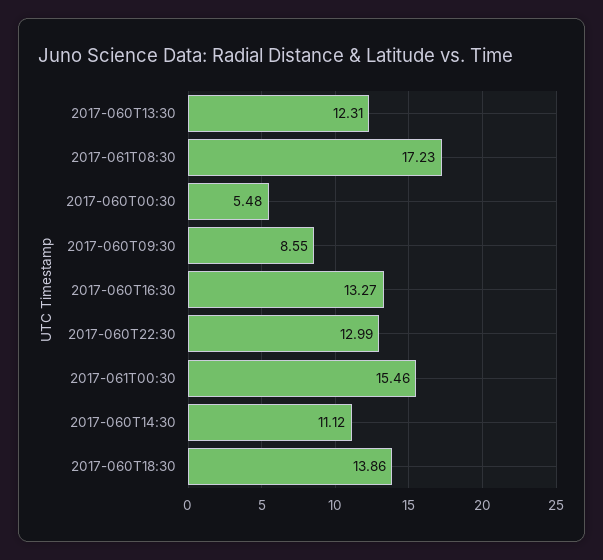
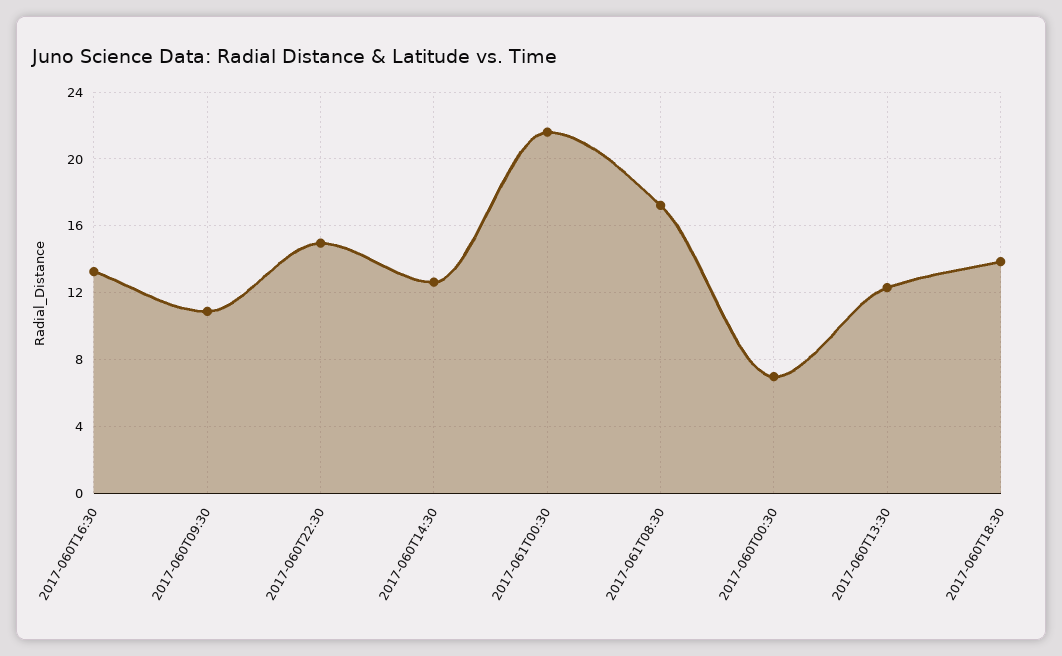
2017-060T00:30: 5.48 -> 7
2017-060T09:30: 8.55 -> 11
2017-060T22:30: 12.99 -> 15
2017-061T00:30: 15.46 -> 21.5
2017-060T14:30: 11.12 -> 12.5

